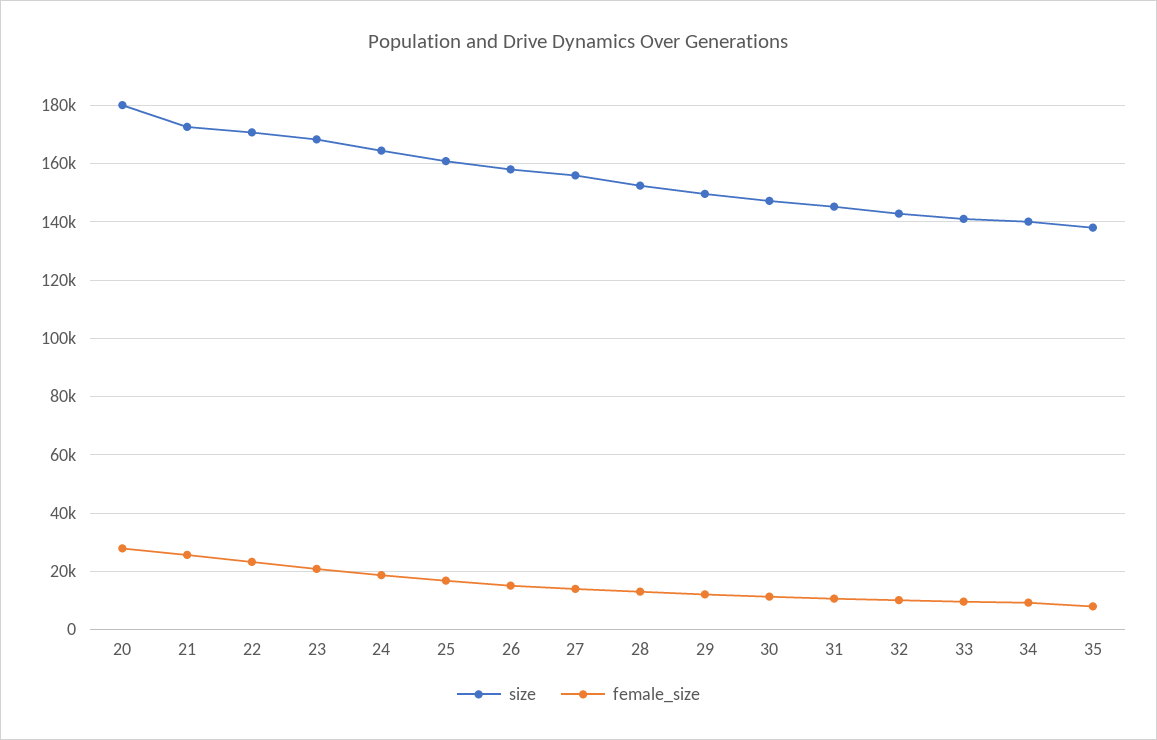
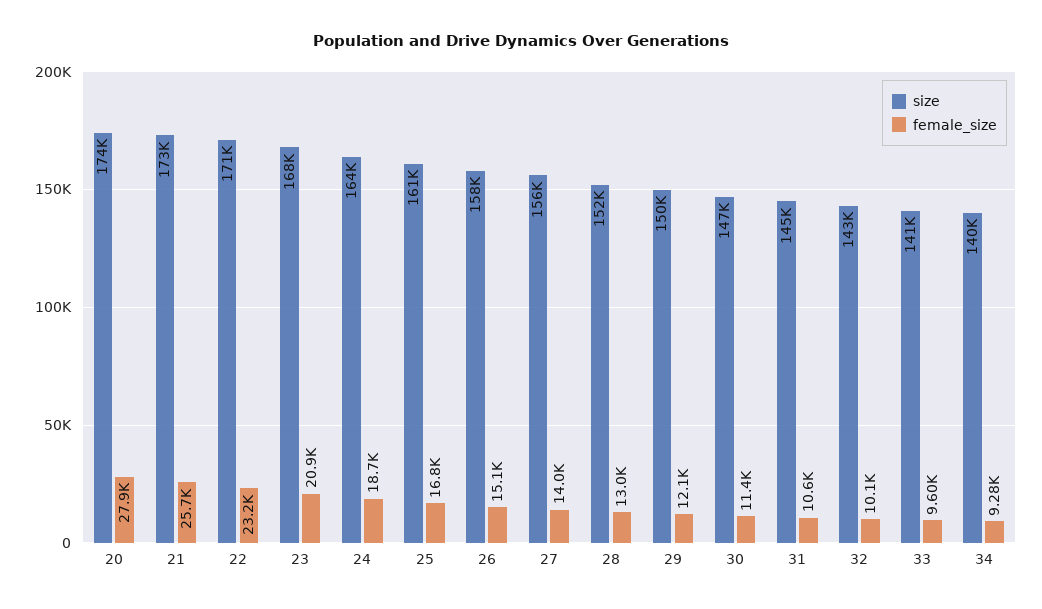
size, 20: 180000 -> 174000
size, 35: 137500 -> none
female_size, 35: 7500 -> none

